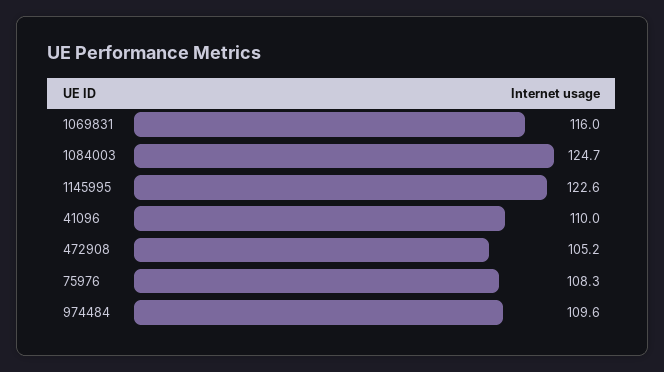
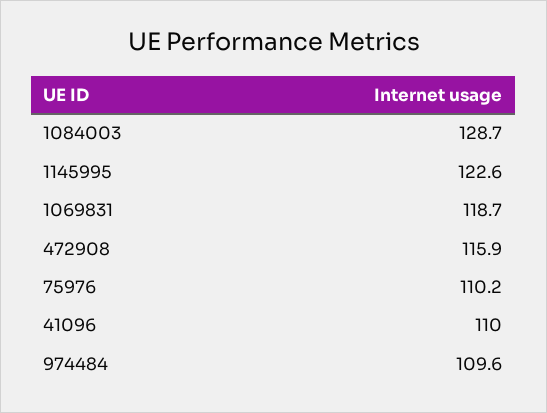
1069831: 116 -> 118.7
1084003: 124.7 -> 128.7
472908: 105.2 -> 115.9
75976: 108.3 -> 110.2

